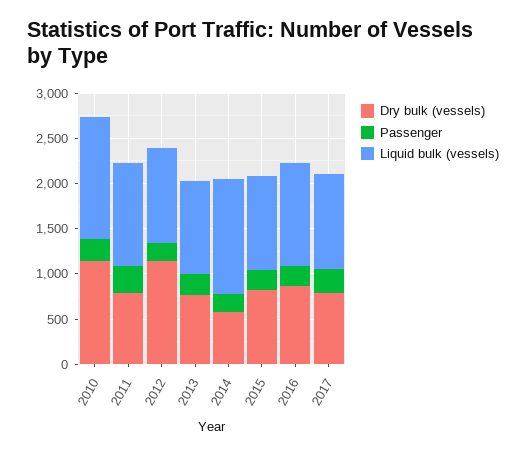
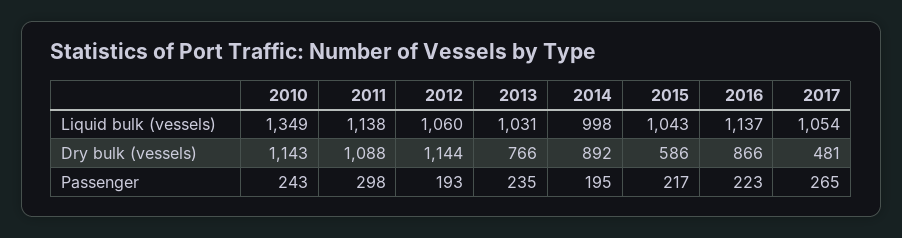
Dry bulk (vessels), 2011: 800 -> 1088
Dry bulk (vessels), 2014: 600 -> 892
Liquid bulk (vessels), 2014: 1300 -> 998
Dry bulk (vessels), 2015: 800 -> 586
Dry bulk (vessels), 2017: 800 -> 481

